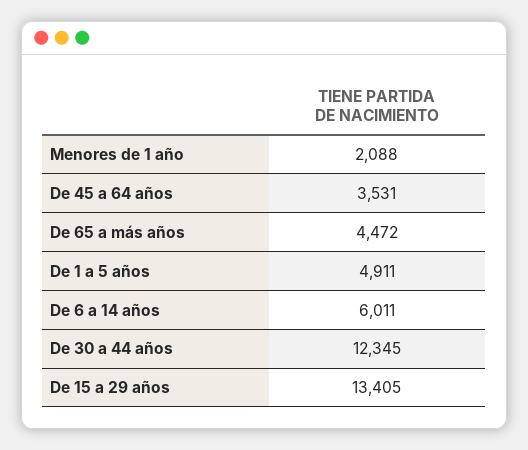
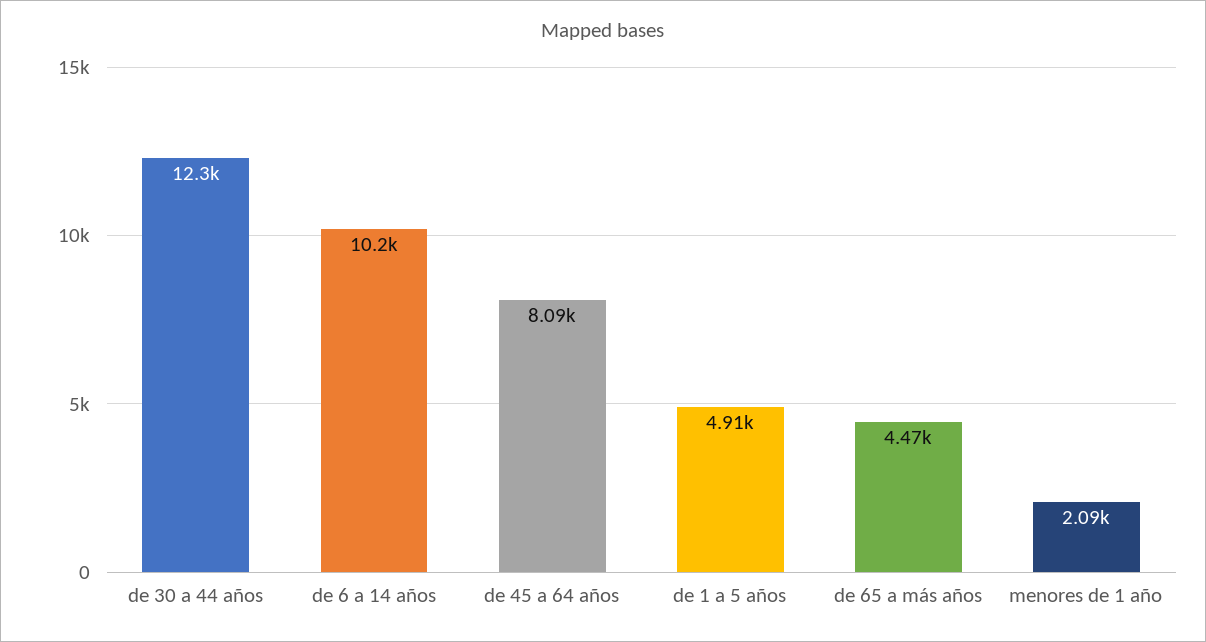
De 45 a 64 años: 3531 -> 8090
De 6 a 14 años: 6011 -> 10200
De 15 a 29 años: 13405 -> none

